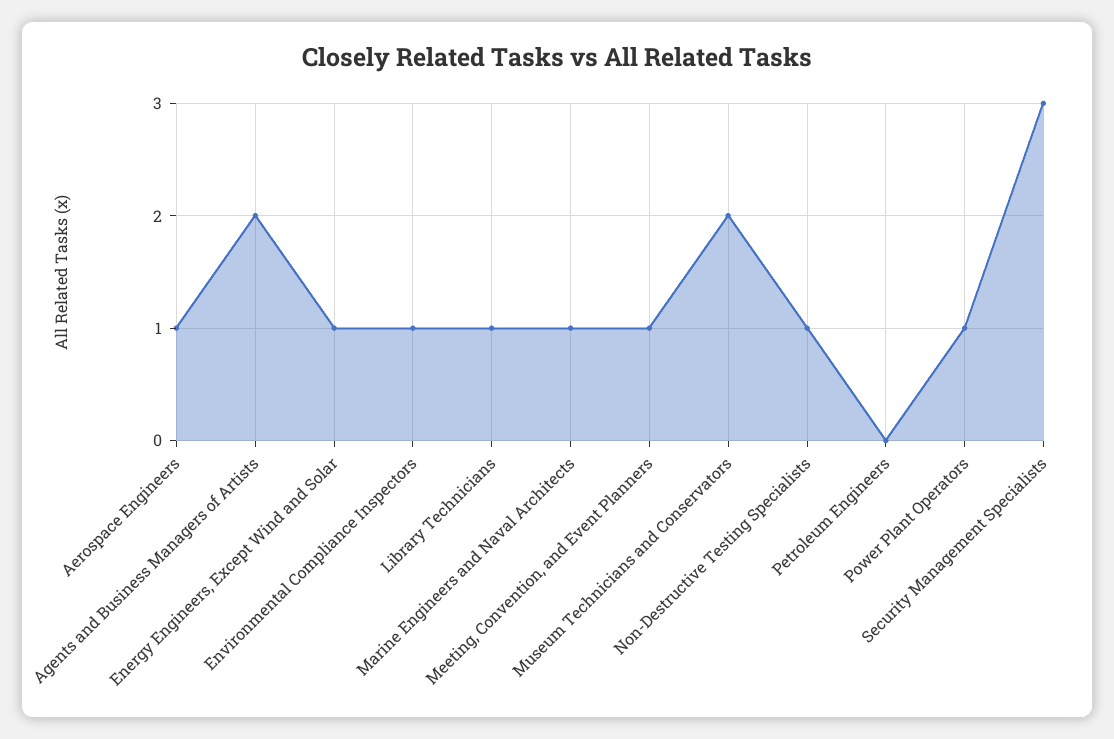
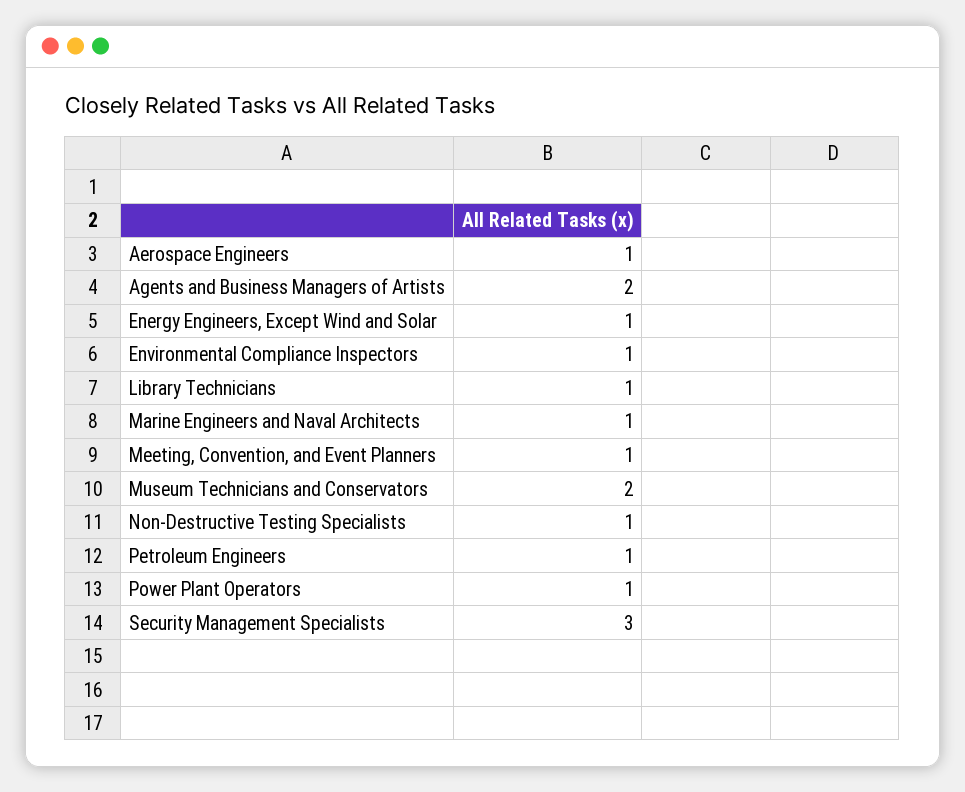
Petroleum Engineers: 0 -> 1

